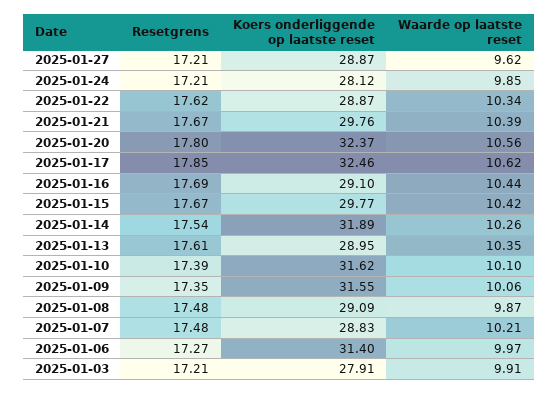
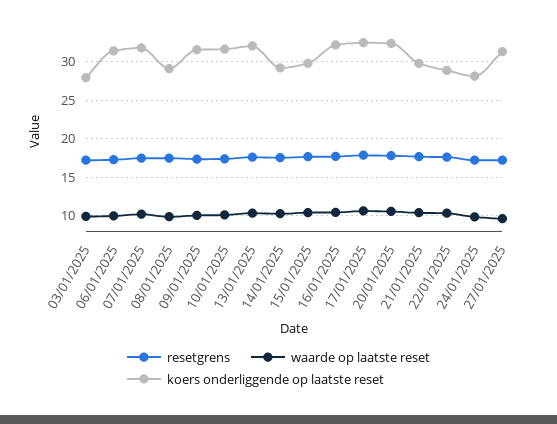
Koers onderliggende op laatste reset, 2025-01-27: 28.87 -> 31
Koers onderliggende op laatste reset, 2025-01-16: 29.1 -> 32
Koers onderliggende op laatste reset, 2025-01-14: 31.89 -> 29
Koers onderliggende op laatste reset, 2025-01-13: 28.95 -> 32
Koers onderliggende op laatste reset, 2025-01-07: 28.83 -> 32

